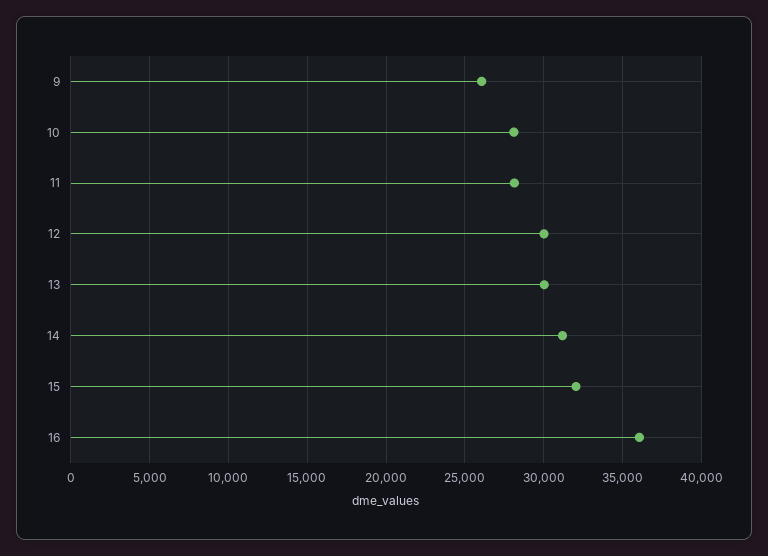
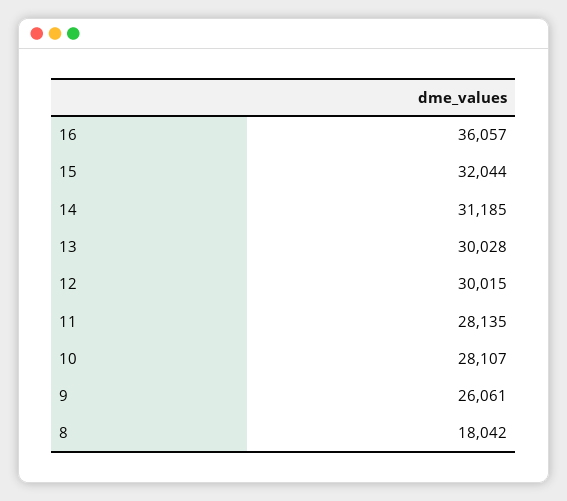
8: none -> 18042

